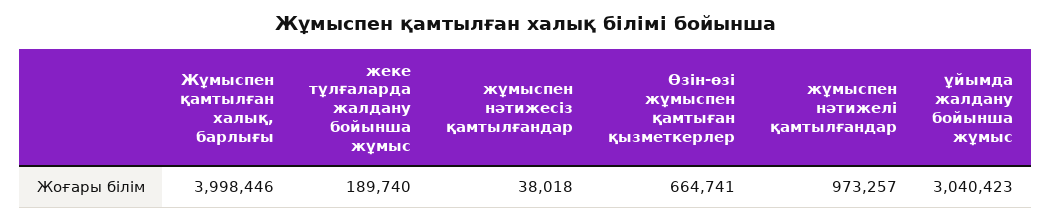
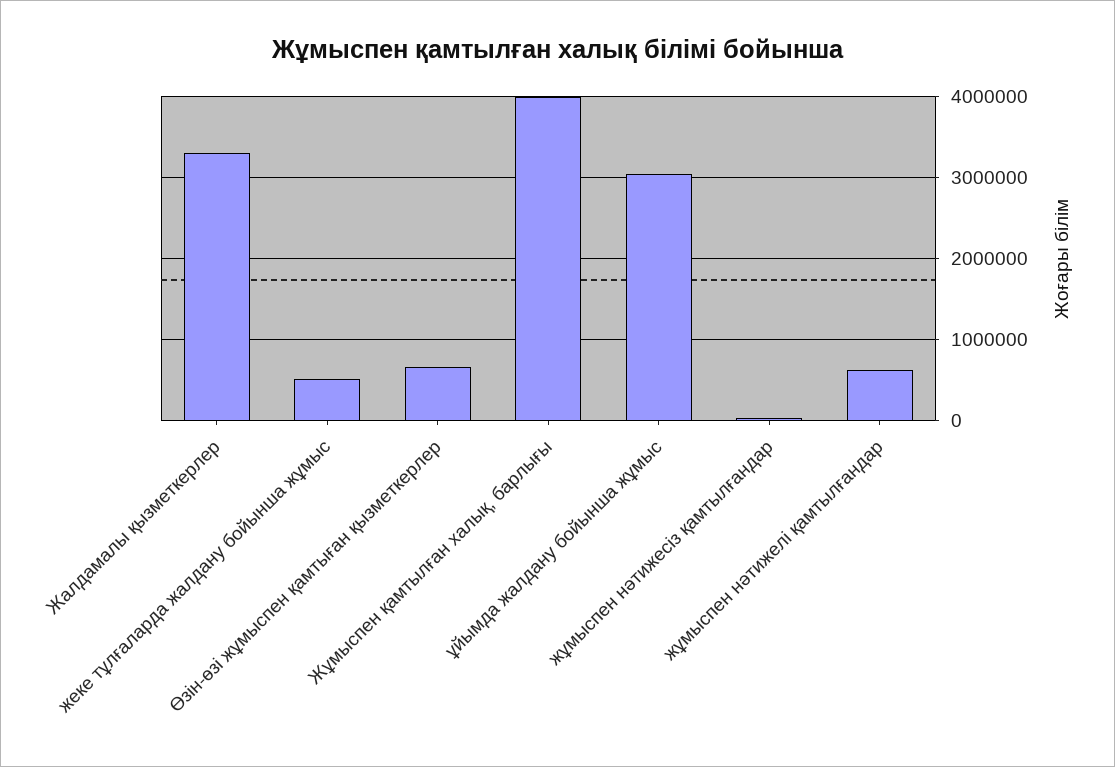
жеке тұлғаларда жалдану бойынша жұмыс: 189740 -> 500000
жұмыспен нәтижелі қамтылғандар: 973257 -> 600000
Жалдамалы қызметкерлер: none -> 3300000

